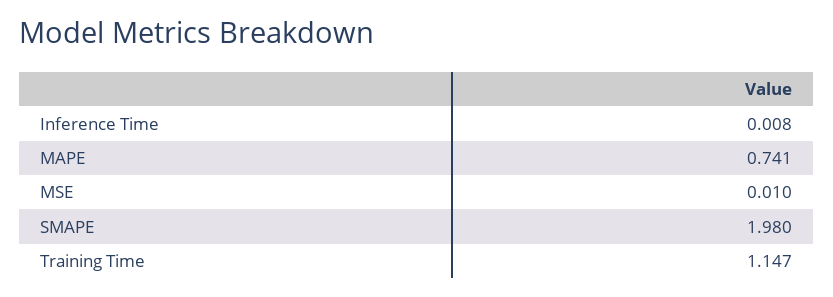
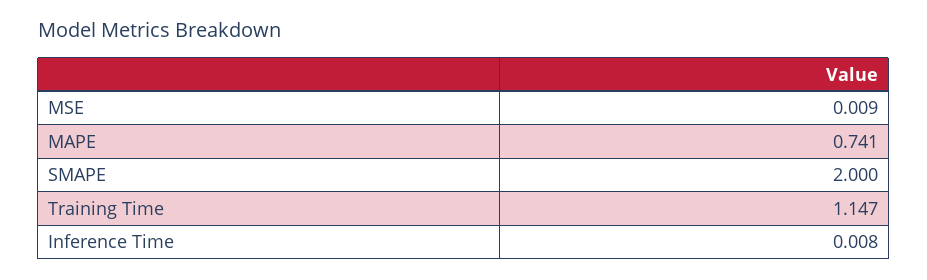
MSE: 0.01 -> 0.009
SMAPE: 1.98 -> 2

